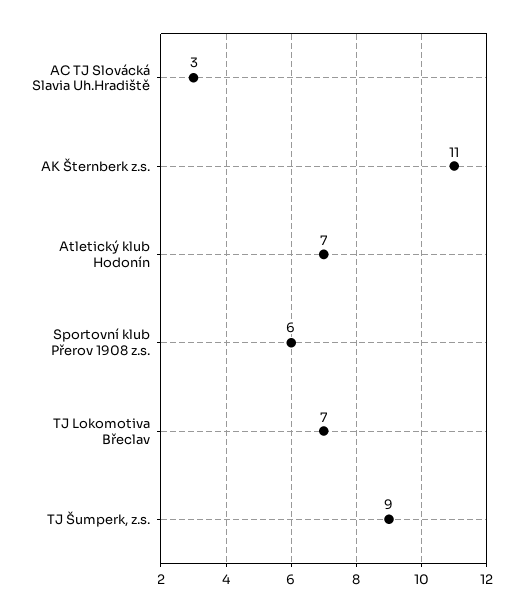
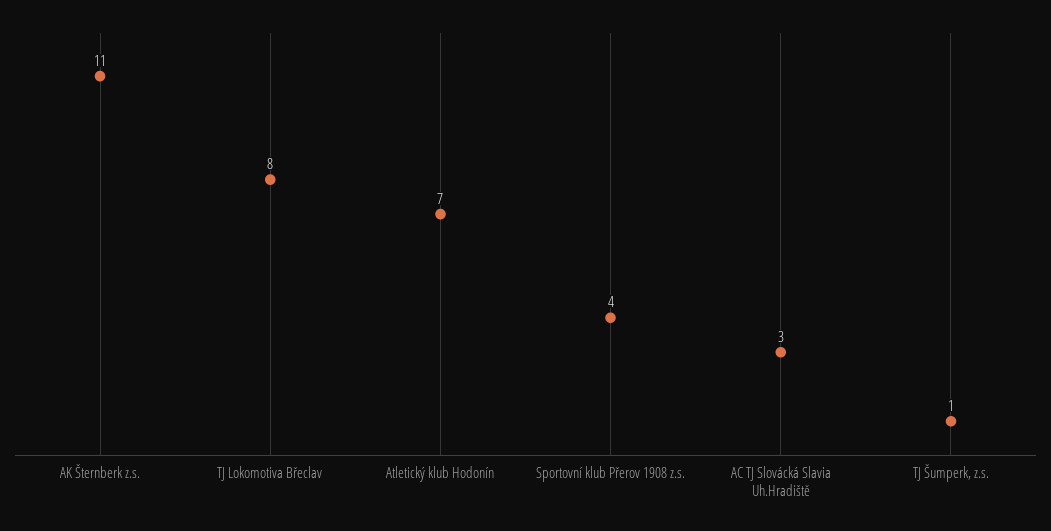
Sportovní klub Přerov 1908 z.s.: 6 -> 4
TJ Lokomotiva Břeclav: 7 -> 8
TJ Šumperk, z.s.: 9 -> 1

